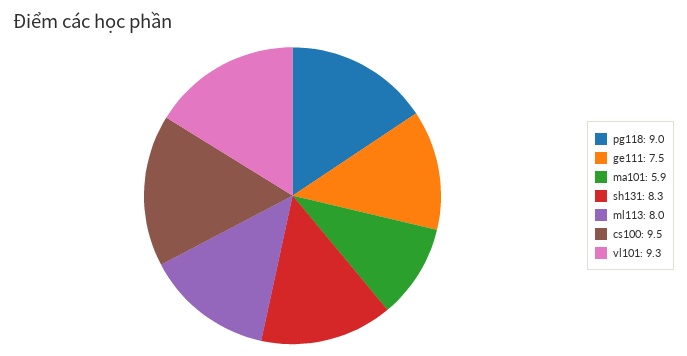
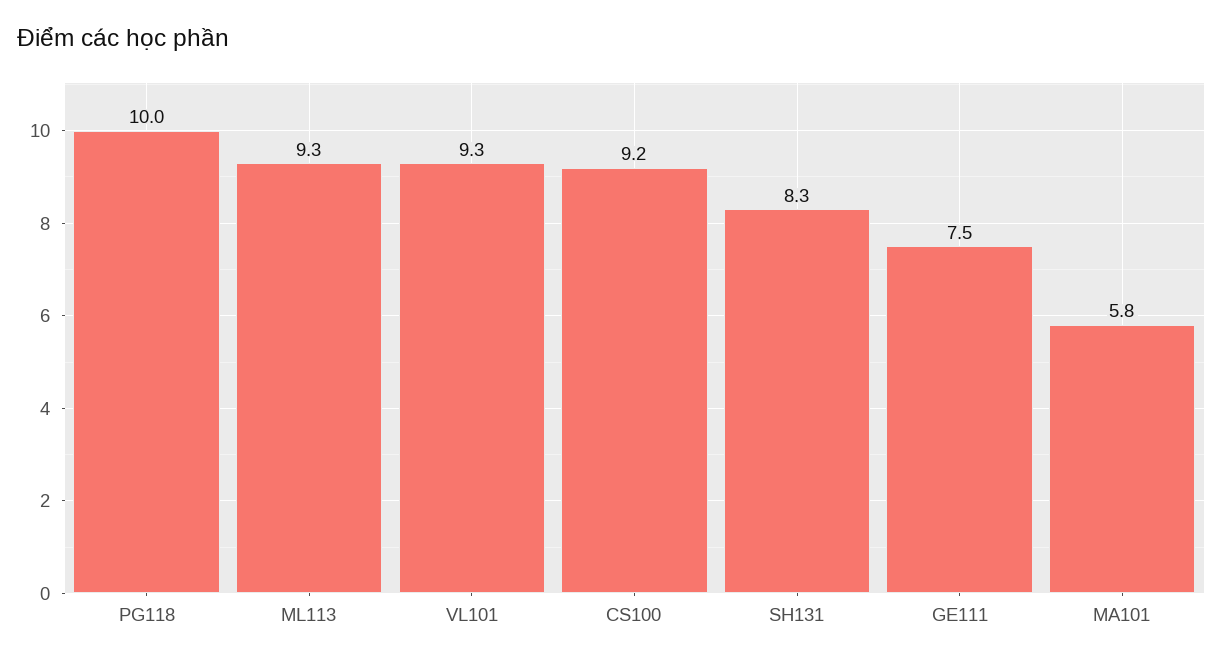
pg118: 9 -> 10
ma101: 5.9 -> 5.8
ml113: 8 -> 9.3
cs100: 9.5 -> 9.2

